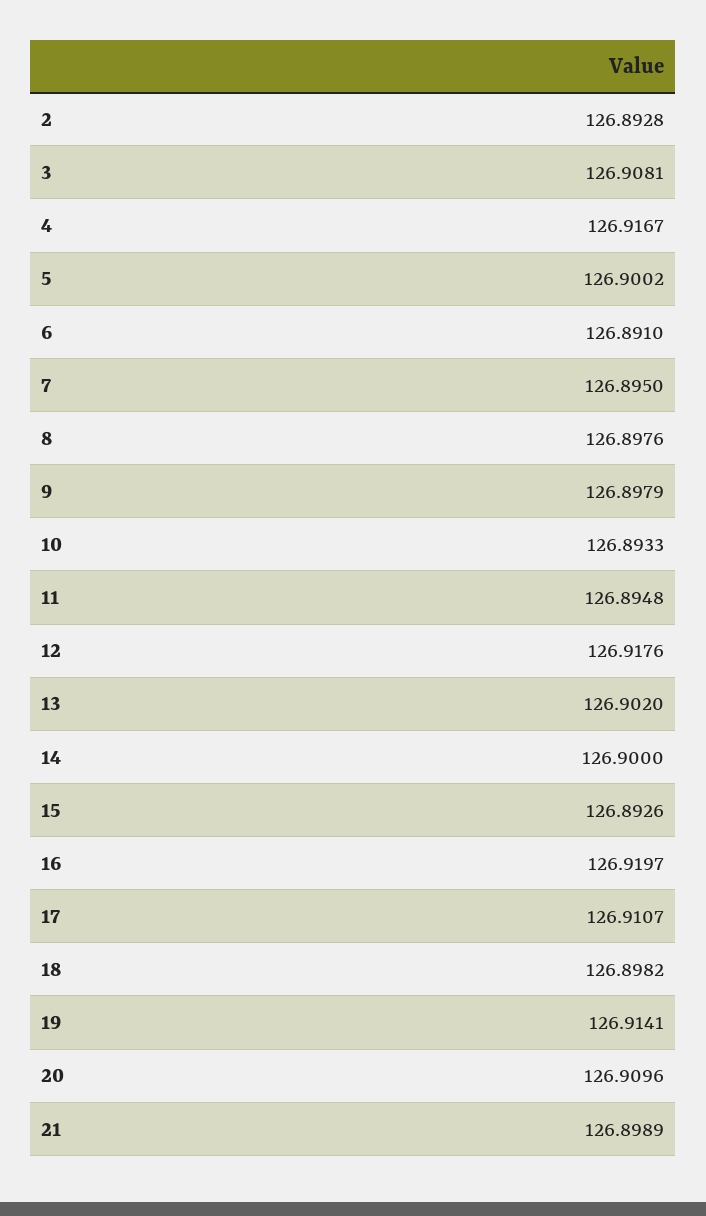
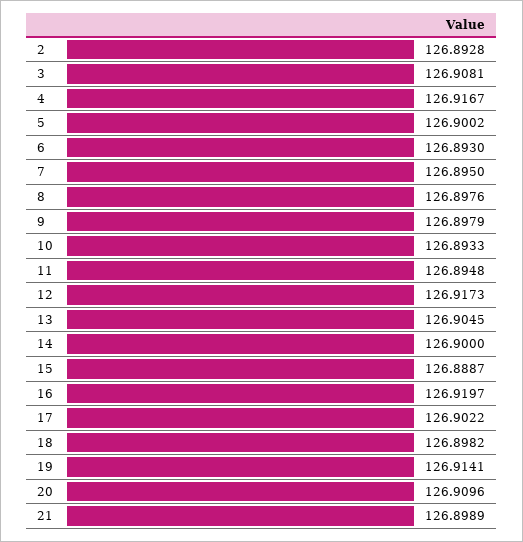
6: 126.891 -> 126.893
12: 126.9176 -> 126.9173
13: 126.902 -> 126.9045
15: 126.8926 -> 126.8887
17: 126.9107 -> 126.9022

